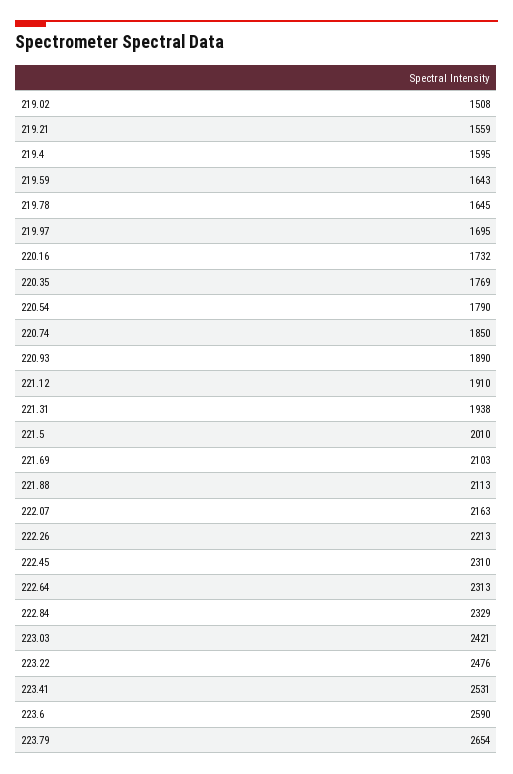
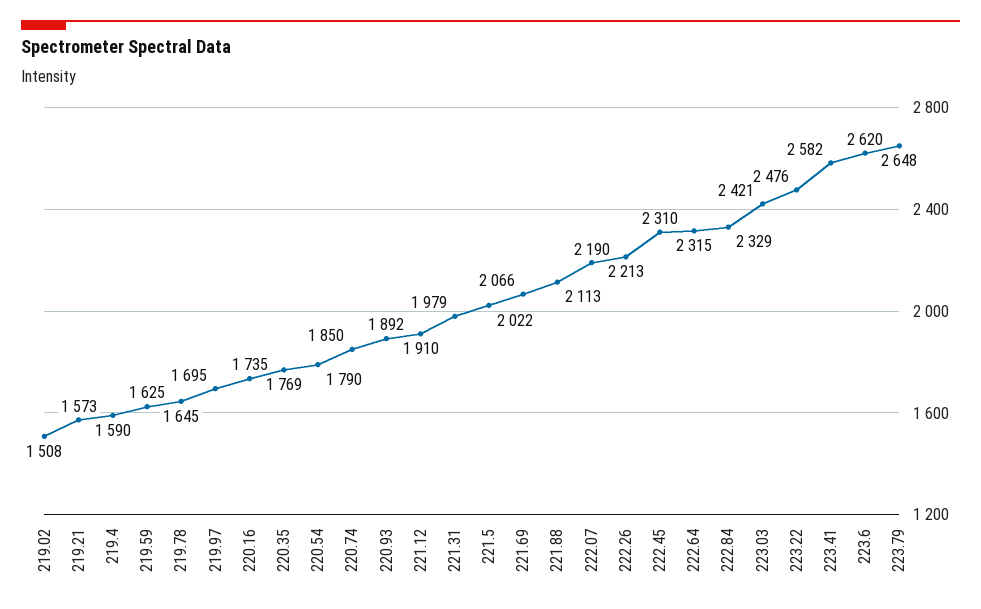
219.21: 1559 -> 1573
219.4: 1595 -> 1590
219.59: 1643 -> 1625
220.16: 1732 -> 1735
220.93: 1890 -> 1892
221.31: 1938 -> 1979
221.5: 2010 -> 2022
221.69: 2103 -> 2066
222.07: 2163 -> 2190
222.64: 2313 -> 2315
223.41: 2531 -> 2582
223.6: 2590 -> 2620
223.79: 2654 -> 2648

